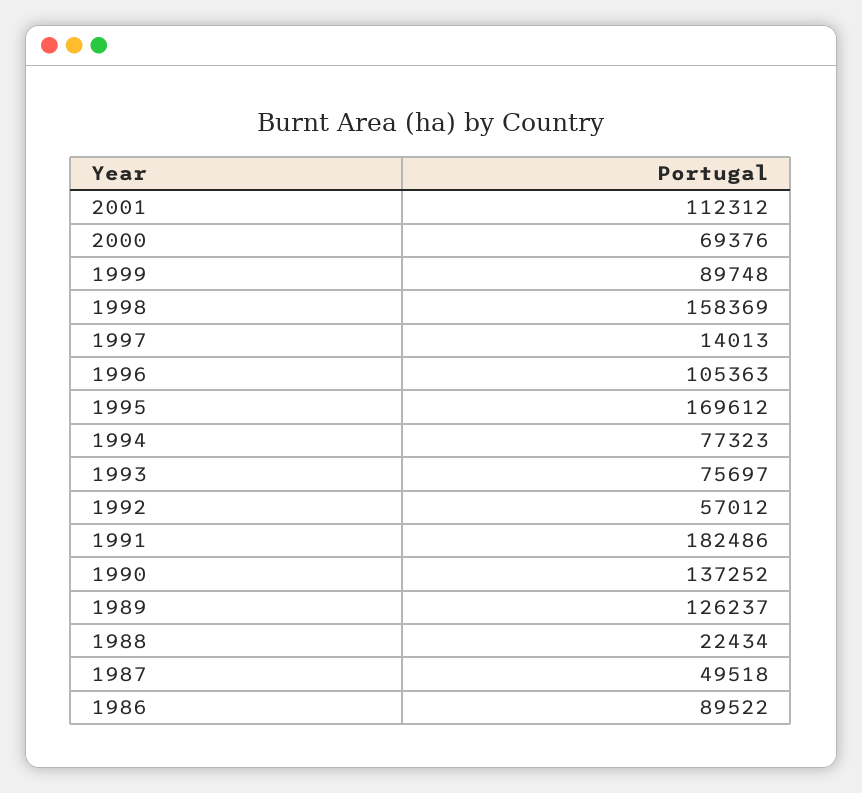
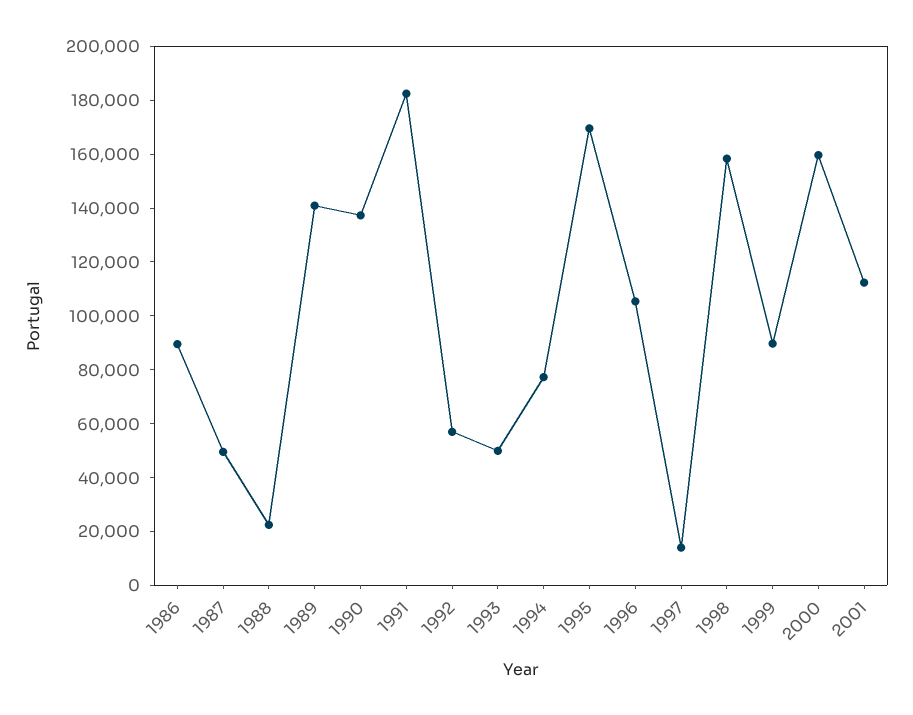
2000: 69376 -> 160000
1993: 75697 -> 50000
1989: 126237 -> 140000

